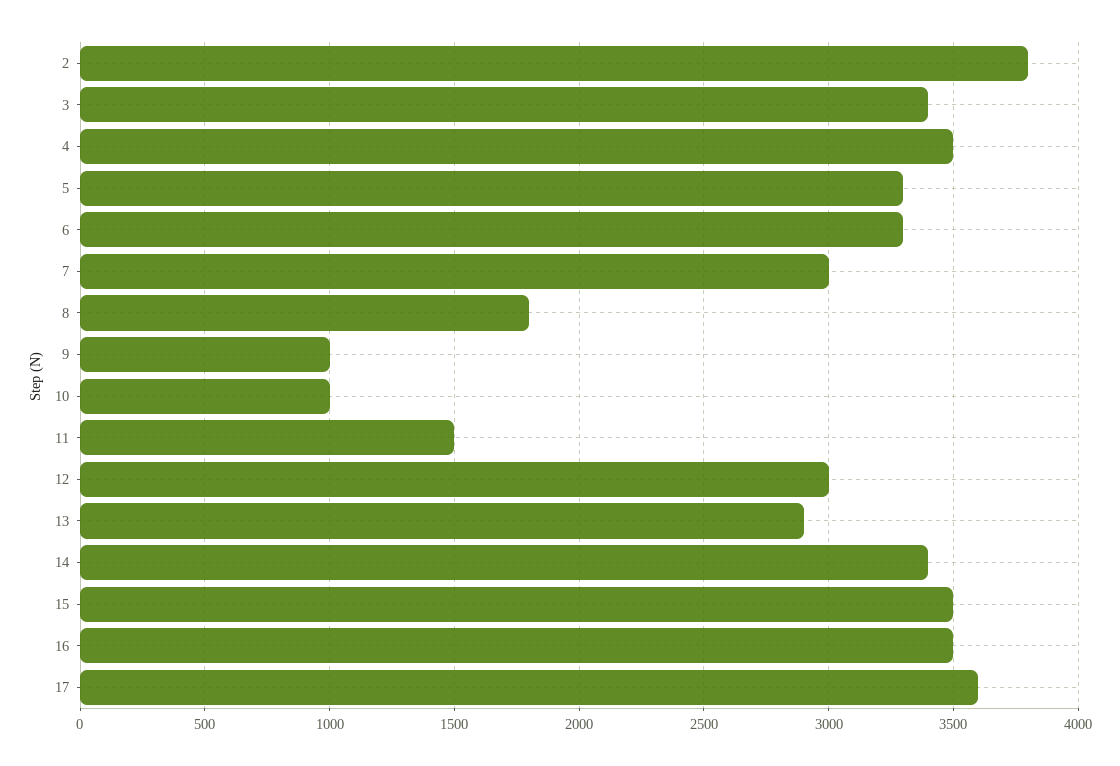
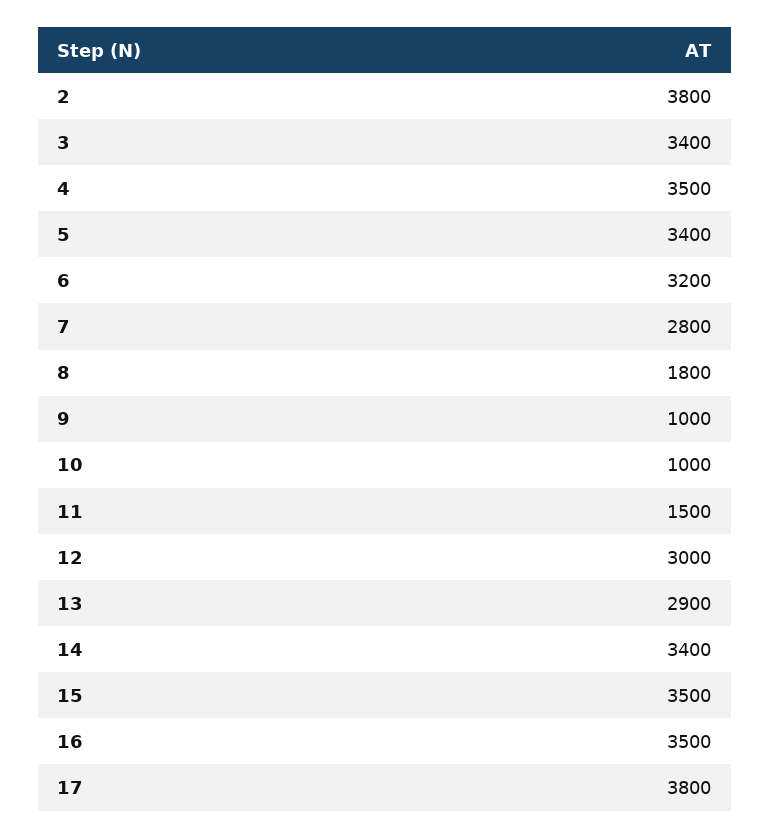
5: 3300 -> 3400
6: 3300 -> 3200
7: 3000 -> 2800
17: 3600 -> 3800

